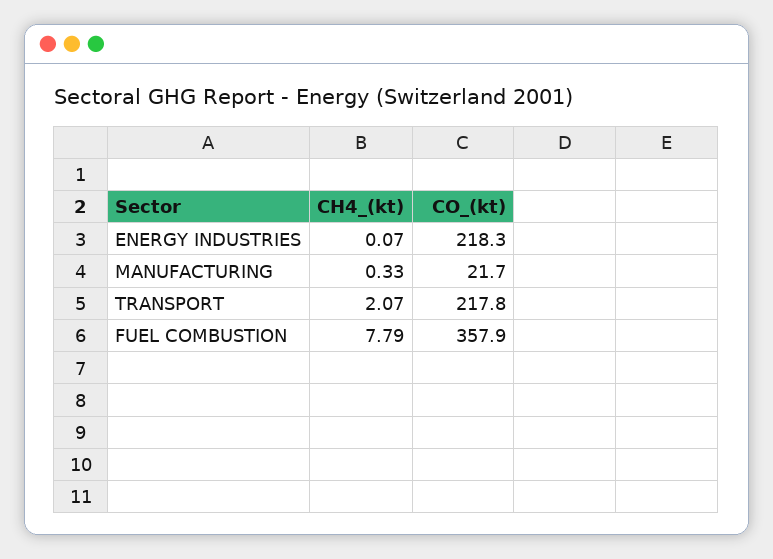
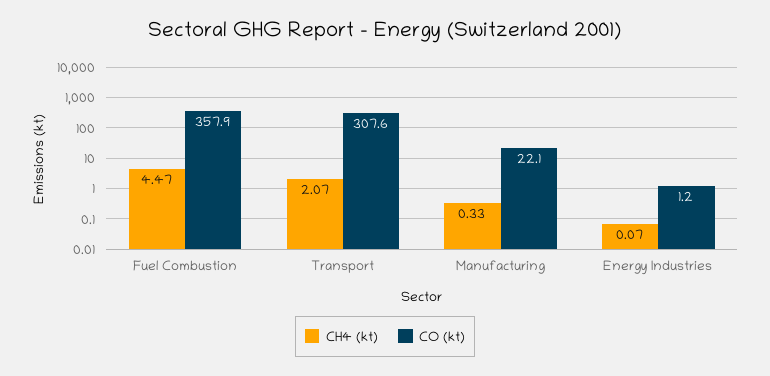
CO_(kt), ENERGY INDUSTRIES: 218.3 -> 1.2
CO_(kt), MANUFACTURING: 21.7 -> 22.1
CO_(kt), TRANSPORT: 217.8 -> 307.6
CH4_(kt), FUEL COMBUSTION: 7.79 -> 4.47

